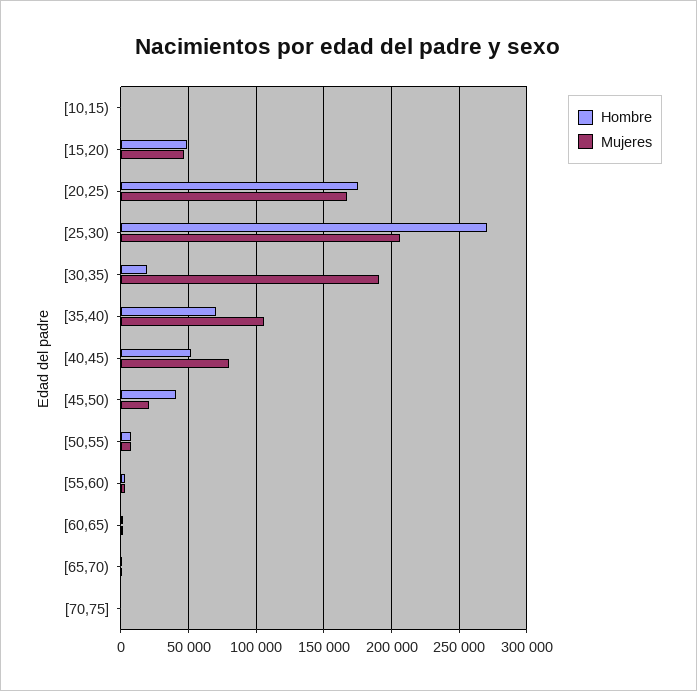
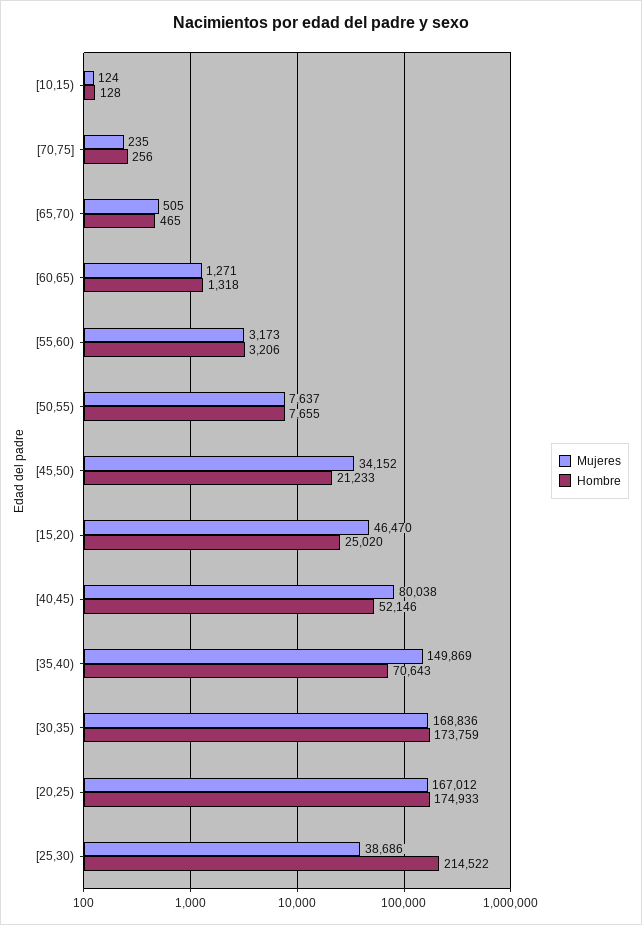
Hombre, [15,20): 50000 -> 25020
Hombre, [25,30): 270000 -> 214522
Mujeres, [25,30): 205000 -> 38686
Hombre, [30,35): 20000 -> 173759
Mujeres, [30,35): 190000 -> 168836
Mujeres, [35,40): 105000 -> 149869
Hombre, [45,50): 40000 -> 21233
Mujeres, [45,50): 20000 -> 34152

